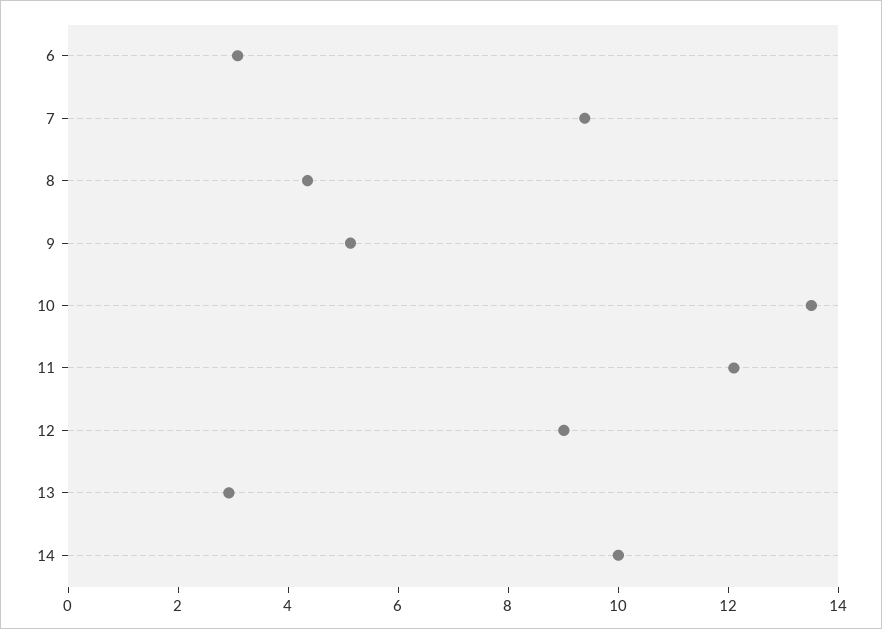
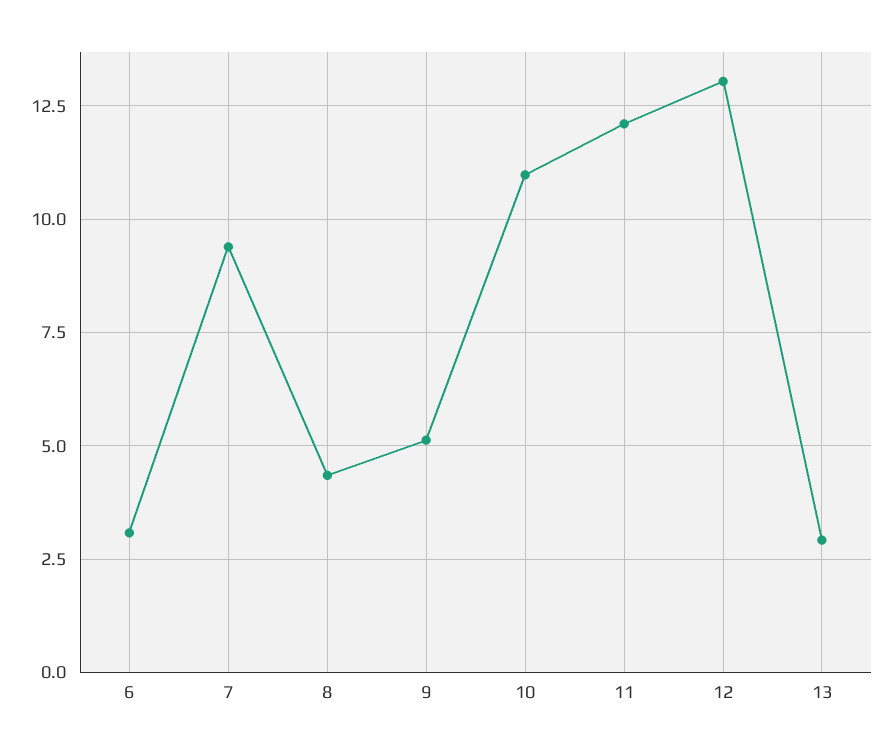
10: 13.5 -> 11
12: 9 -> 13
14: 10 -> none

